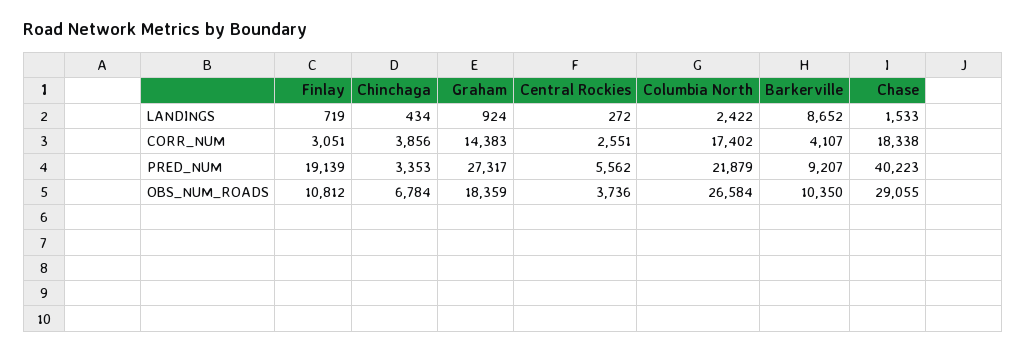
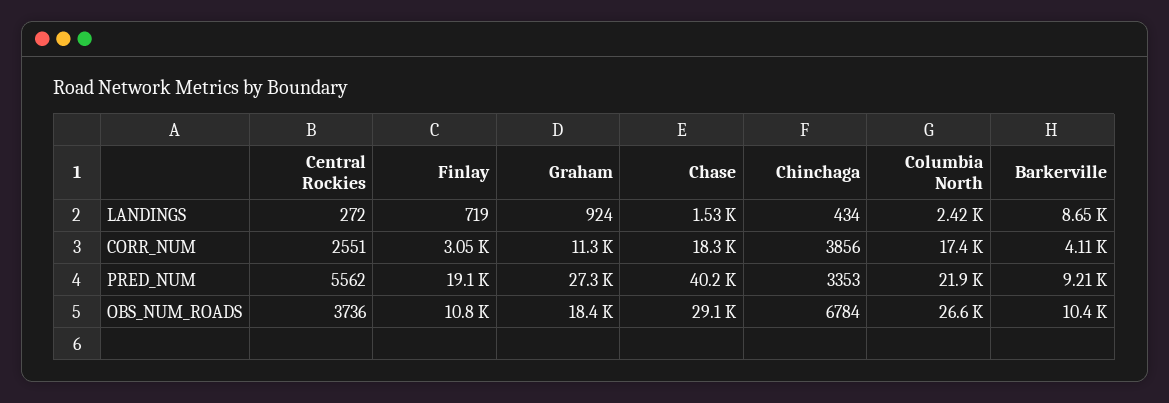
Graham, CORR_NUM: 14383 -> 11300

